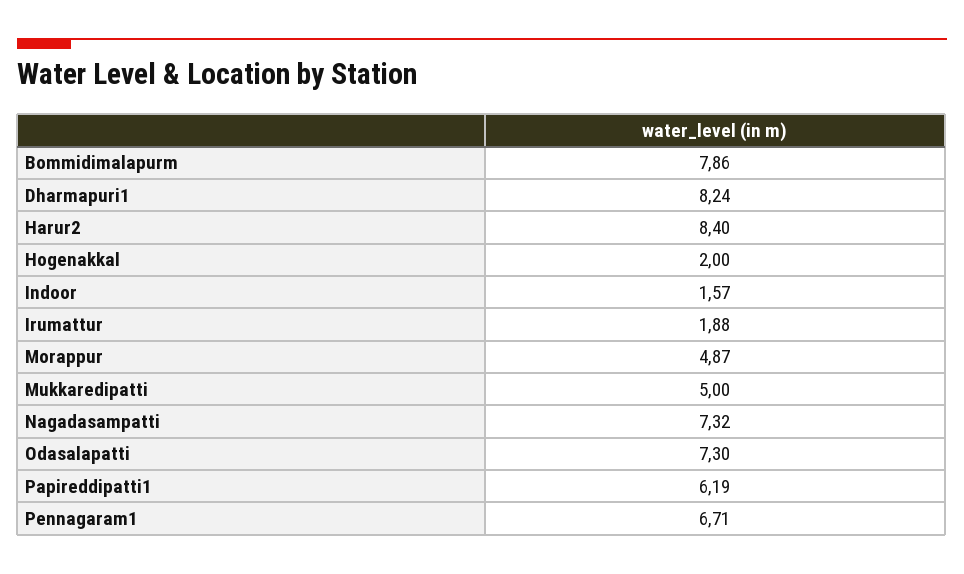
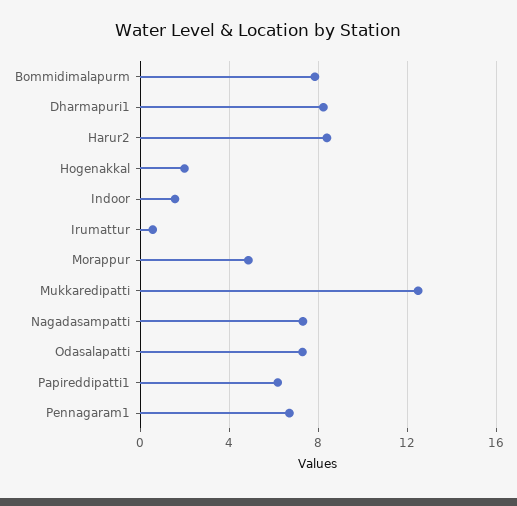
Irumattur: 1.88 -> 0.5
Mukkaredipatti: 5 -> 12.5

